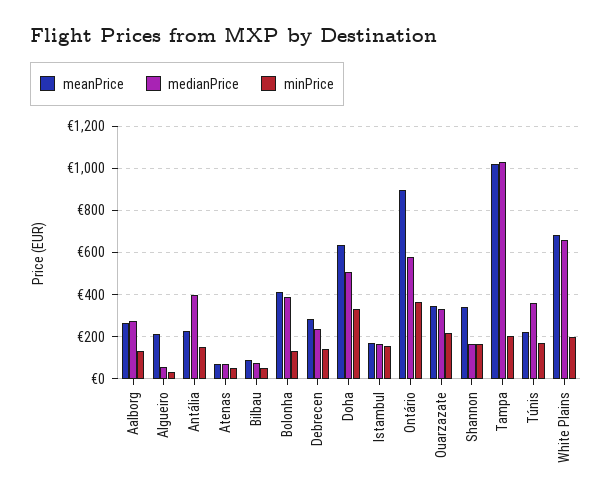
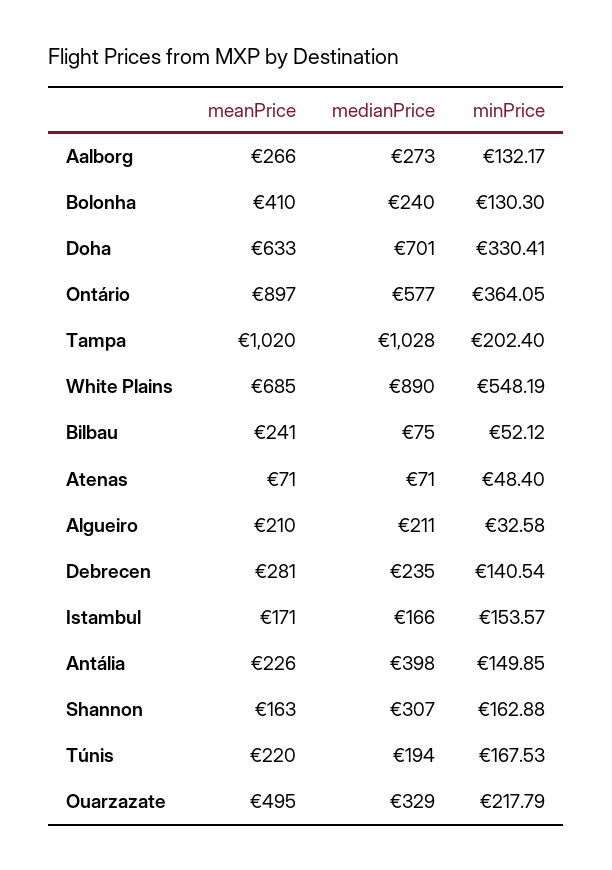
medianPrice, Algueiro: 50 -> 211
meanPrice, Bilbau: 100 -> 241
medianPrice, Bolonha: 400 -> 240
medianPrice, Doha: 500 -> 701
meanPrice, Ouarzazate: 350 -> 495
meanPrice, Shannon: 350 -> 163
medianPrice, Shannon: 150 -> 307
medianPrice, Túnis: 350 -> 194
medianPrice, White Plains: 650 -> 890
minPrice, White Plains: 200 -> 548.19

